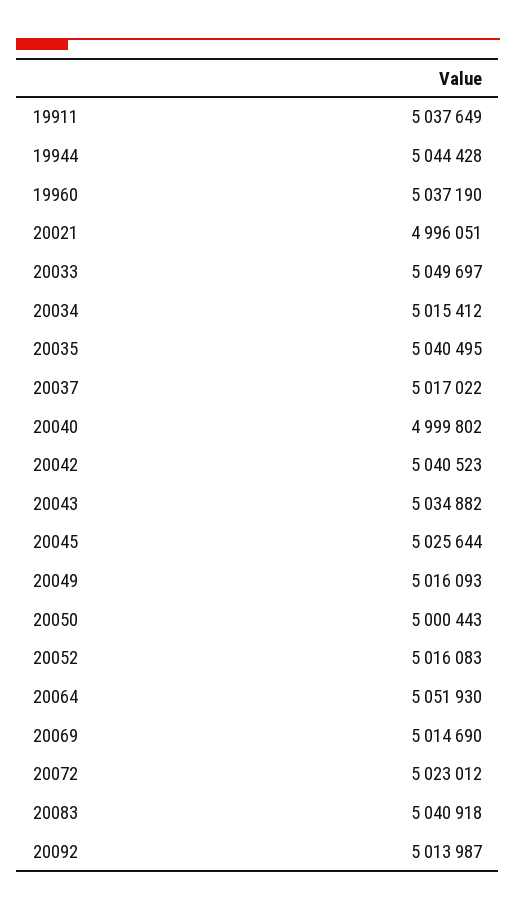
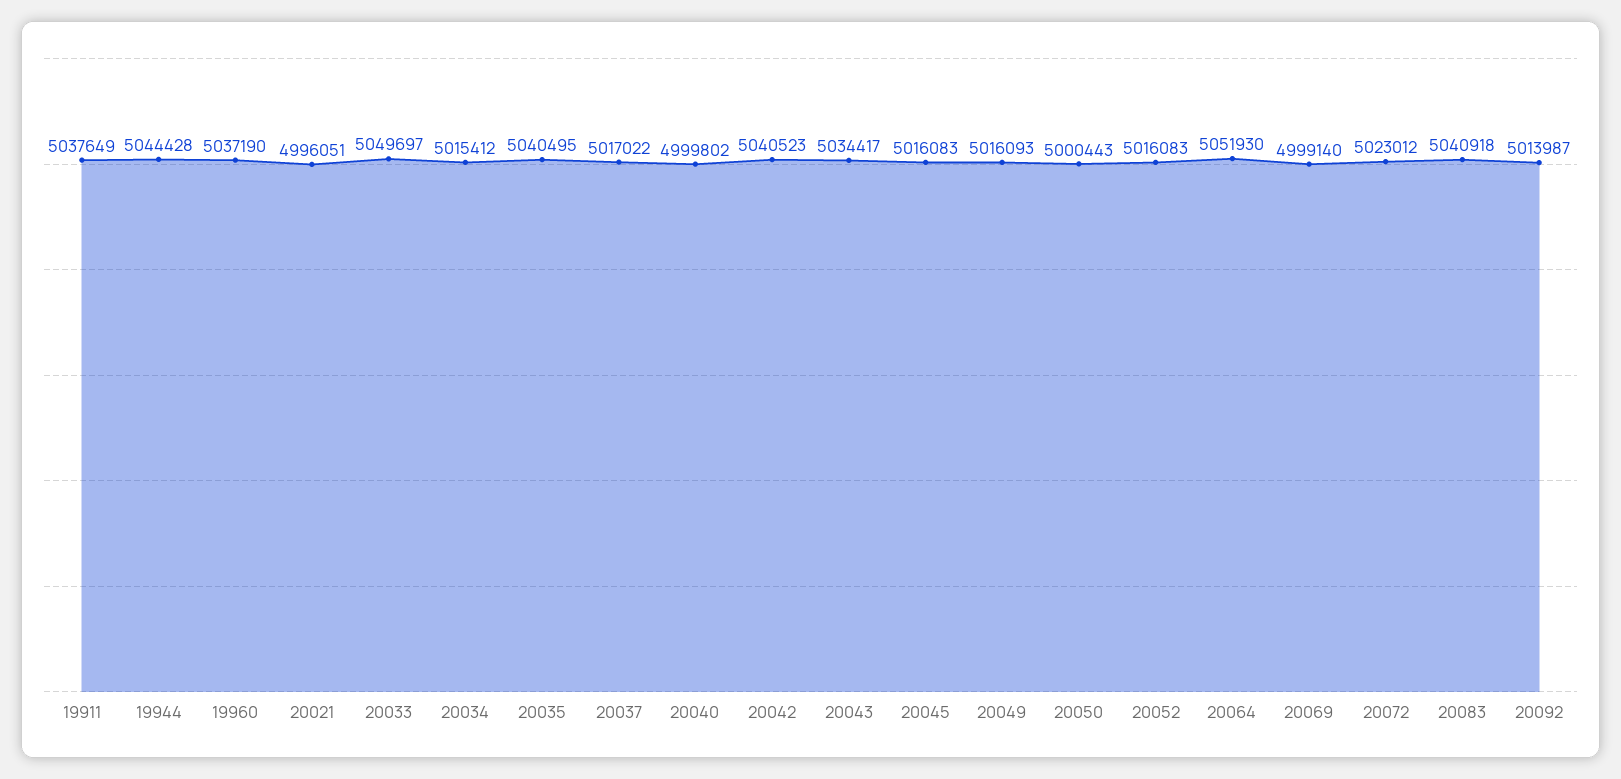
20043: 5034882 -> 5034417
20045: 5025644 -> 5016083
20069: 5014690 -> 4999140

